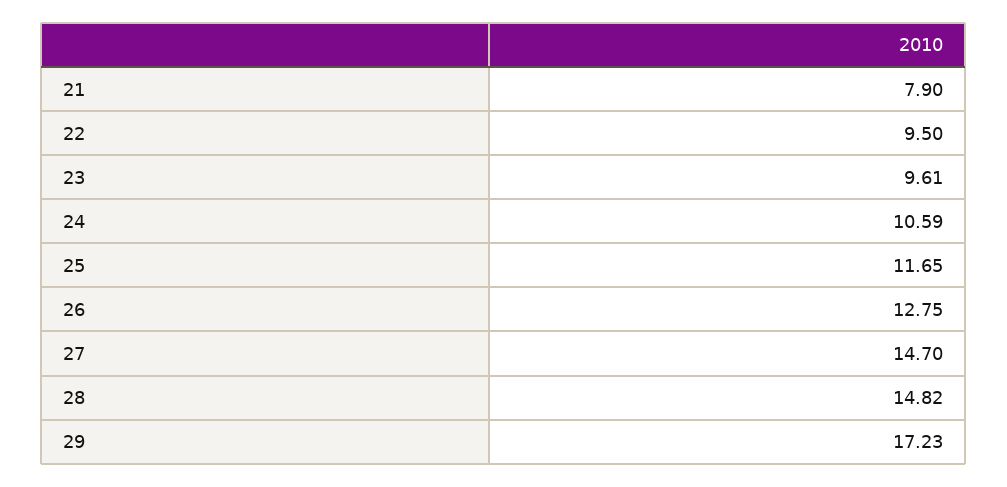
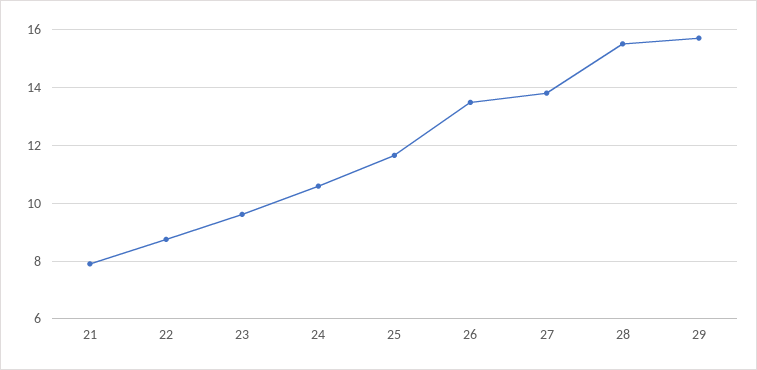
22: 9.5 -> 8.75
26: 12.75 -> 13.5
27: 14.7 -> 13.75
28: 14.82 -> 15.5
29: 17.23 -> 15.75

